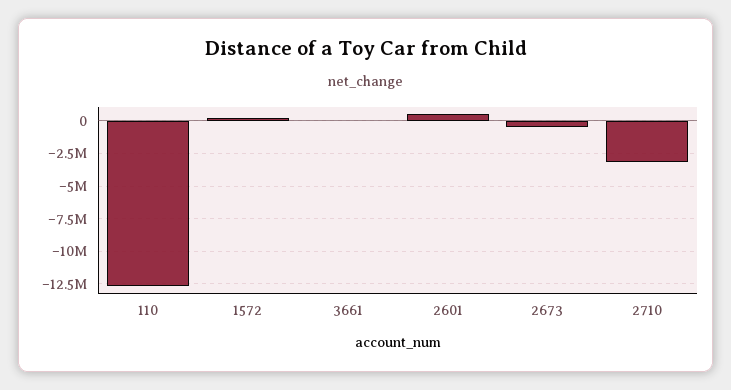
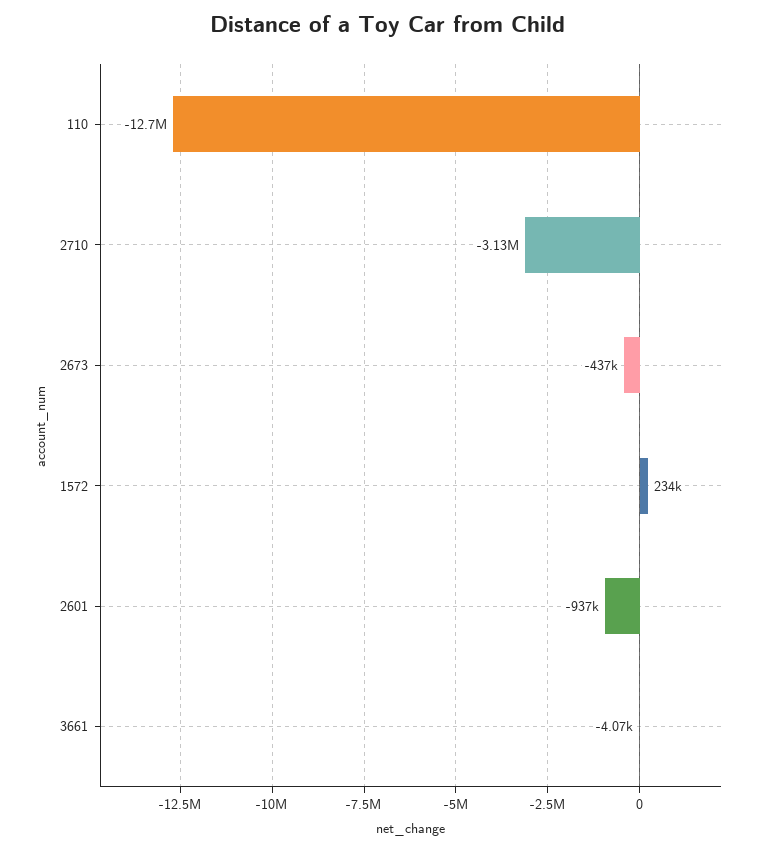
2601: 500000 -> -937000

